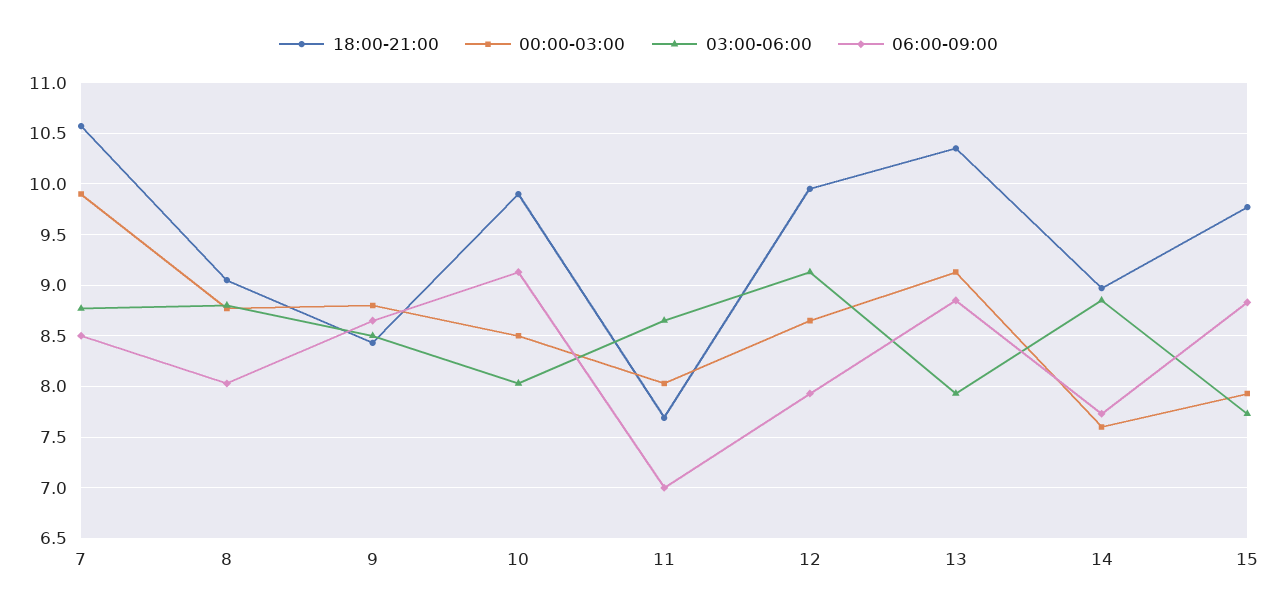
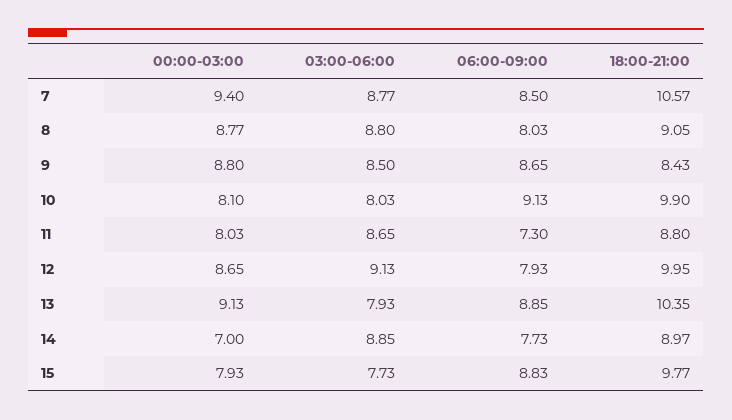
00:00-03:00, 7: 9.9 -> 9.4
00:00-03:00, 10: 8.5 -> 8.1
18:00-21:00, 11: 7.7 -> 8.8
06:00-09:00, 11: 7 -> 7.3
00:00-03:00, 14: 7.6 -> 7

